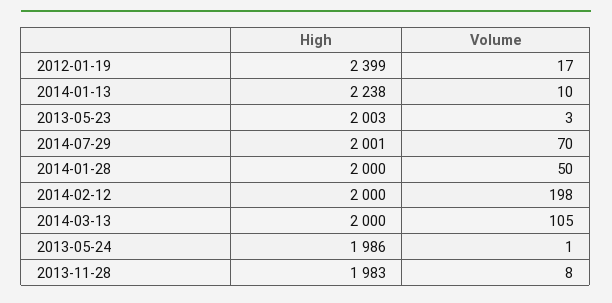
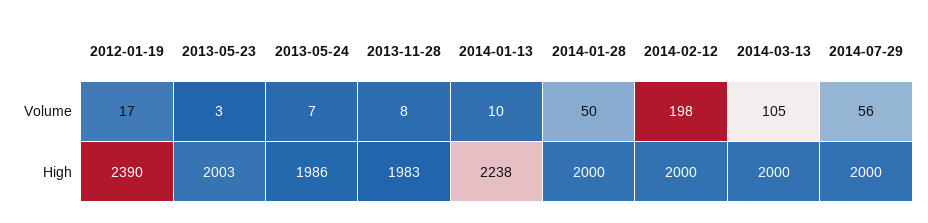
High, 2012-01-19: 2399 -> 2390
High, 2014-07-29: 2001 -> 2000
Volume, 2014-07-29: 70 -> 56
Volume, 2013-05-24: 1 -> 7

